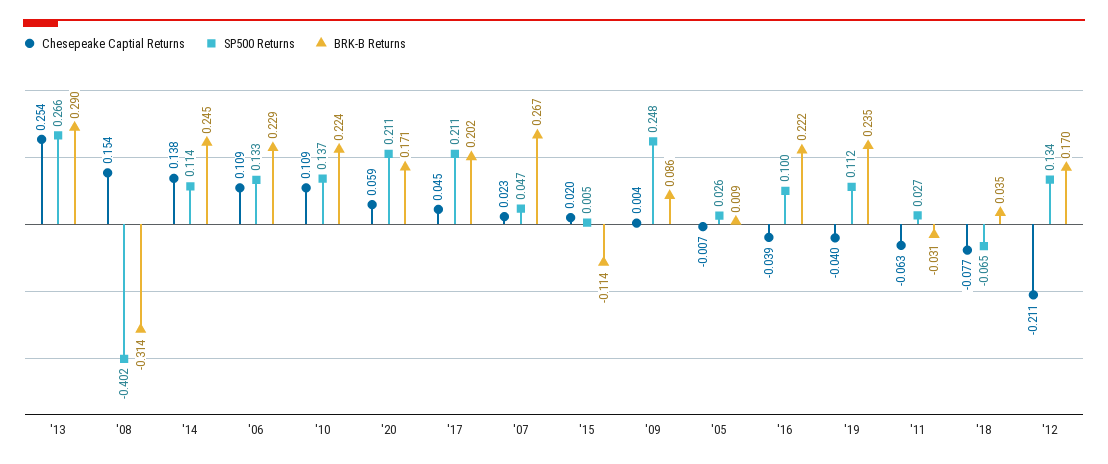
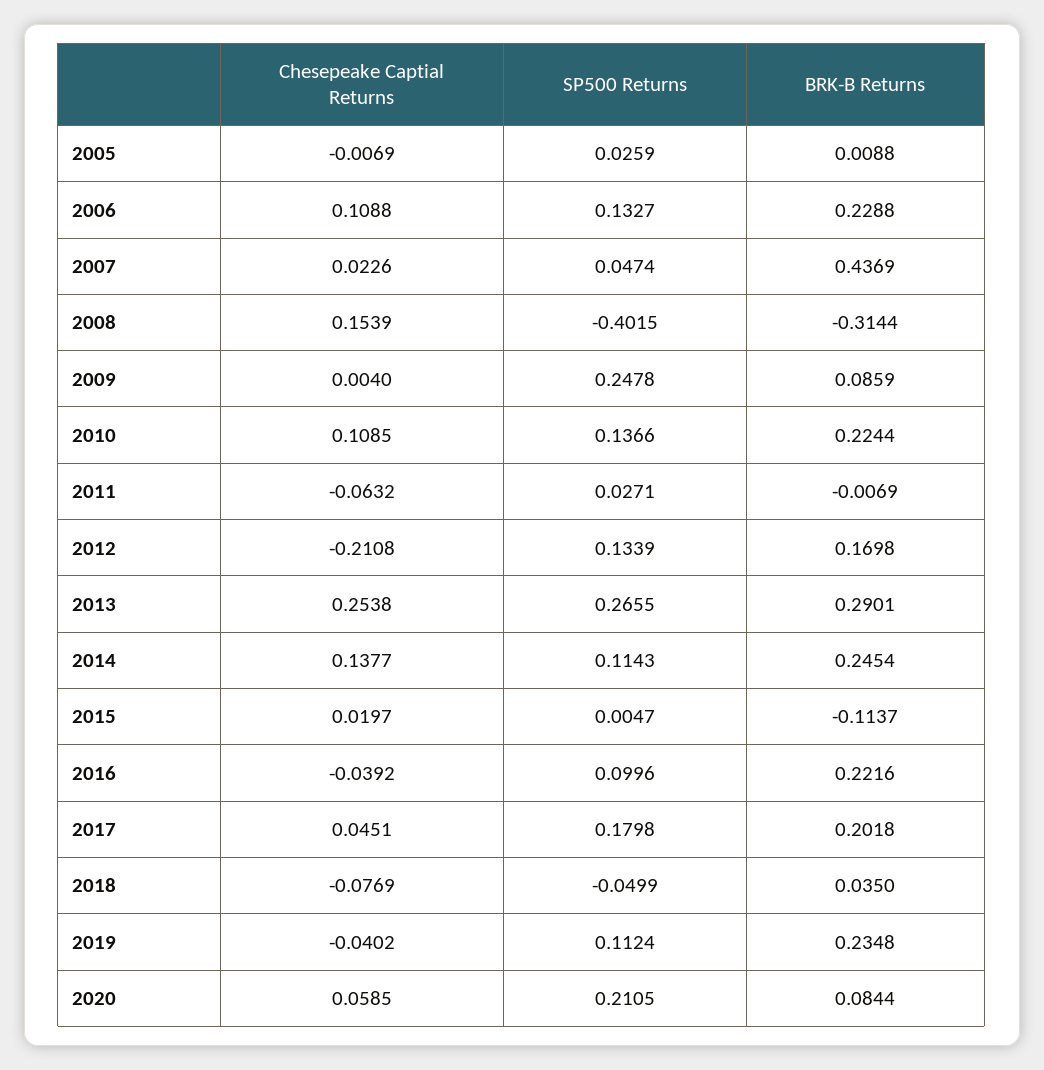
BRK-B Returns, '20: 0.171 -> 0.0844
SP500 Returns, '17: 0.211 -> 0.1798
BRK-B Returns, '07: 0.267 -> 0.4369
BRK-B Returns, '11: -0.031 -> -0.0069
SP500 Returns, '18: -0.065 -> -0.0499

